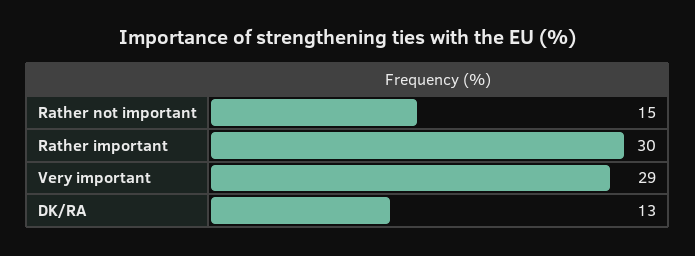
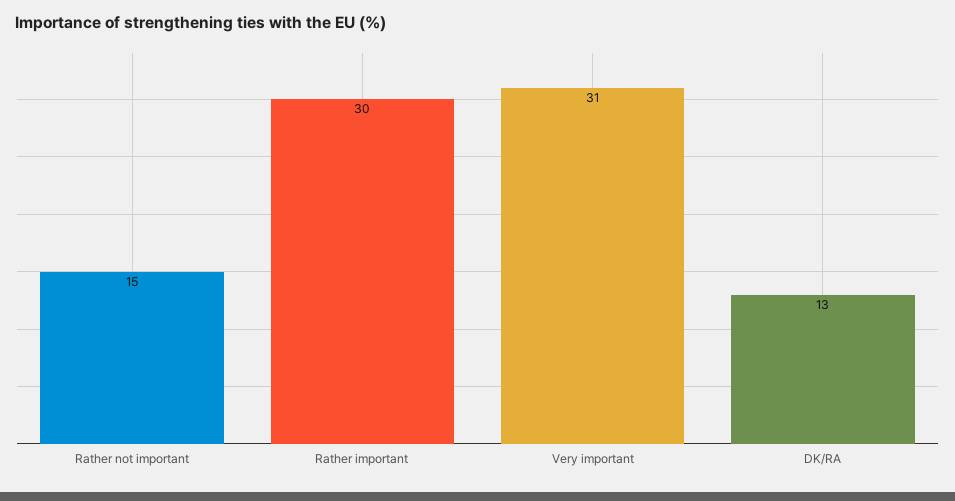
Very important: 29 -> 31

